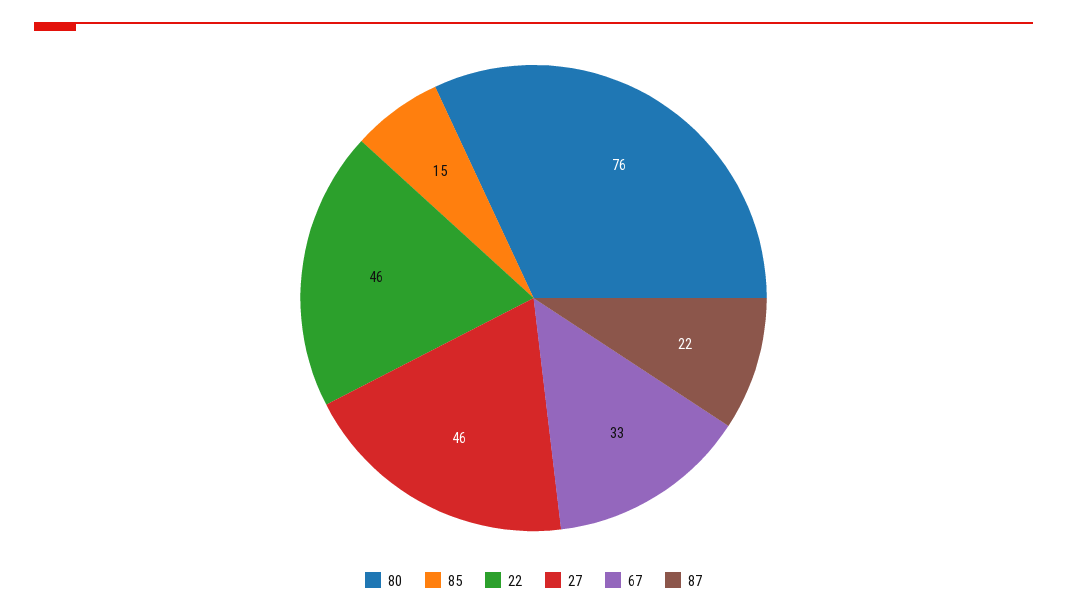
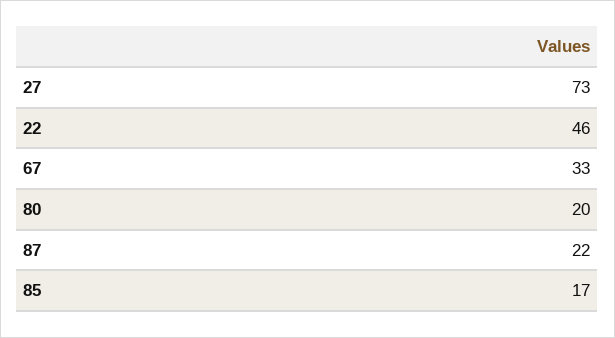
80: 76 -> 20
85: 15 -> 17
27: 46 -> 73

